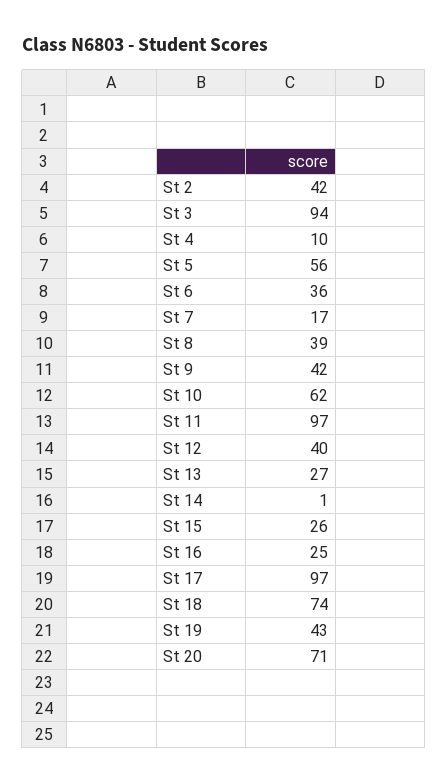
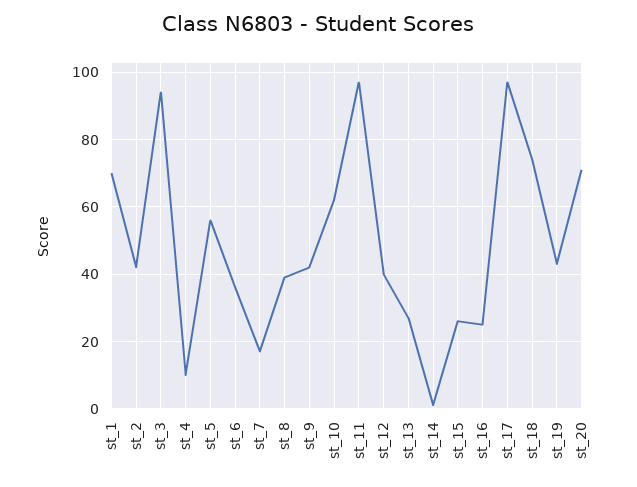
st_1: none -> 70

